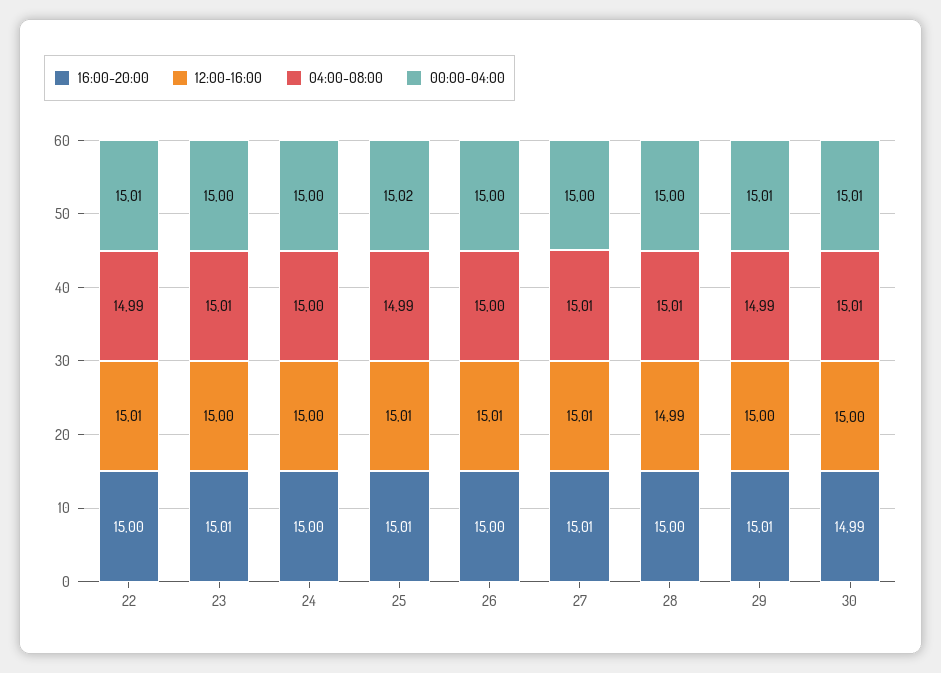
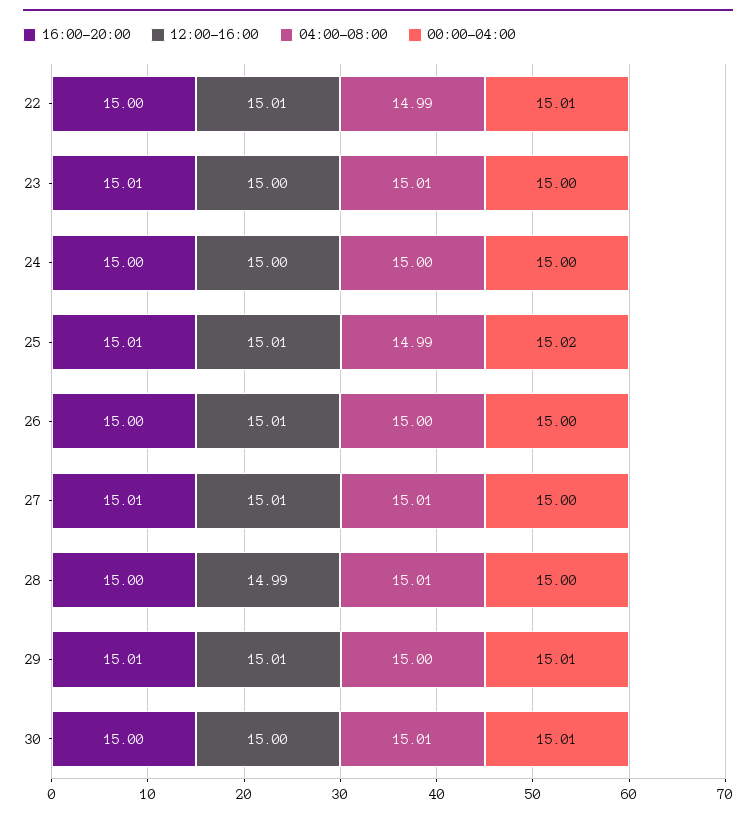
12:00-16:00, 29: 15 -> 15.01
04:00-08:00, 29: 14.99 -> 15
16:00-20:00, 30: 14.99 -> 15

